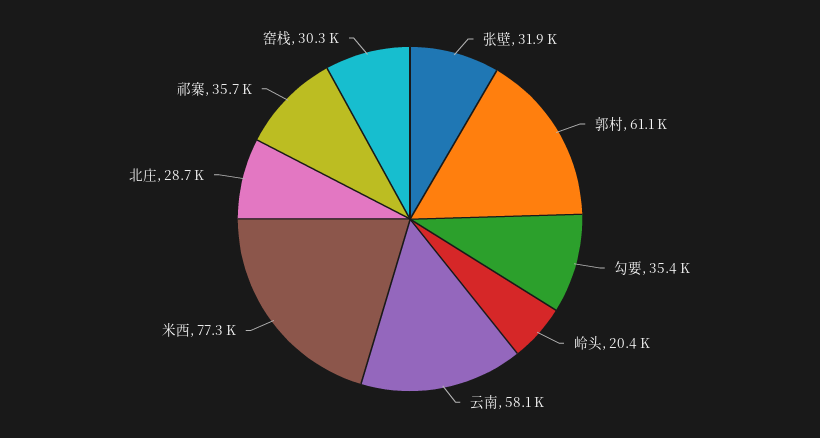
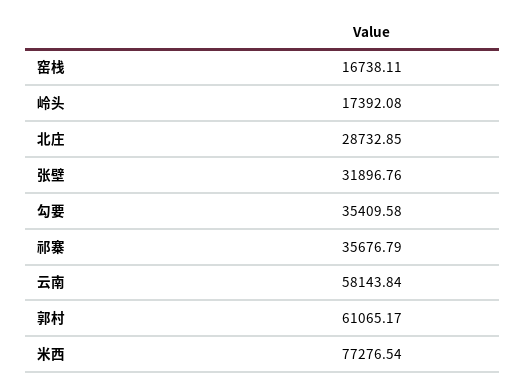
岭头: 20400 -> 17392.08
窑栈: 30300 -> 16738.11

